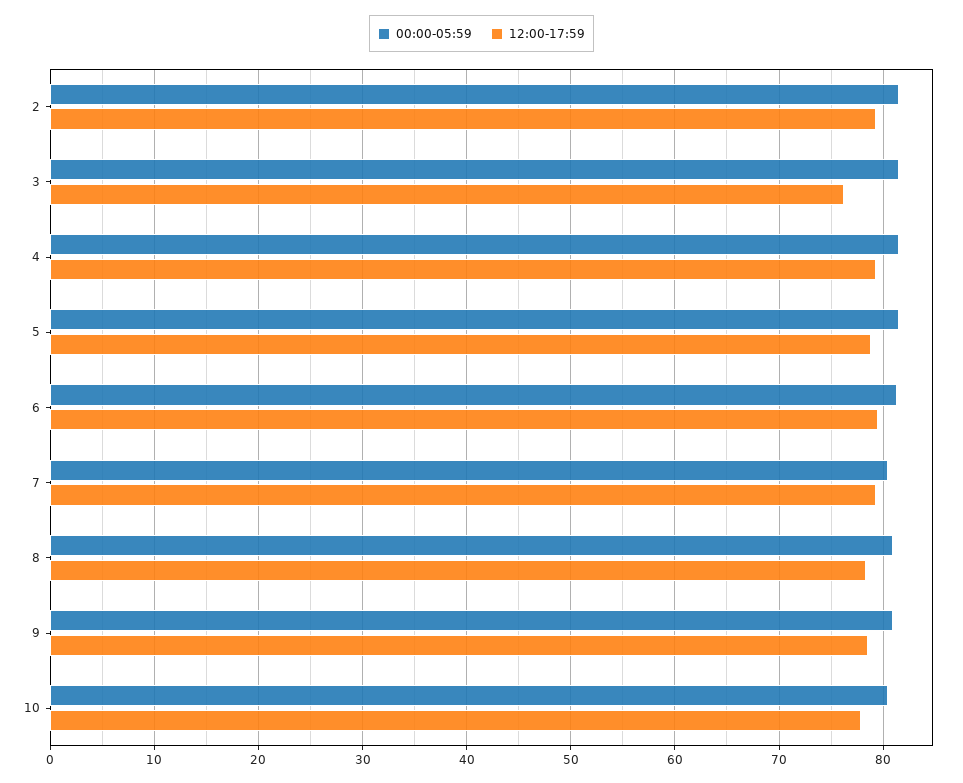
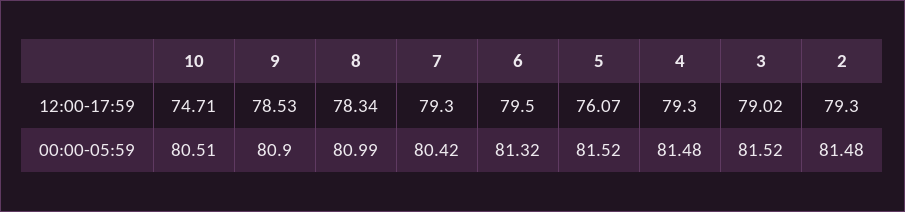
12:00-17:59, 3: 76 -> 79.02
12:00-17:59, 5: 79 -> 76.07
12:00-17:59, 10: 78 -> 74.71

